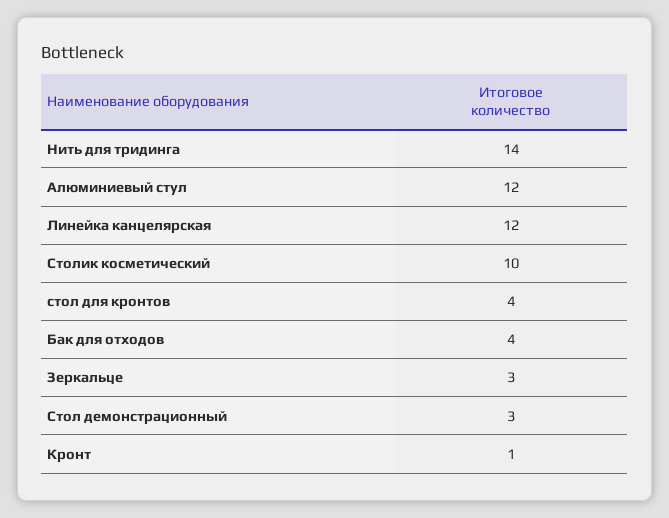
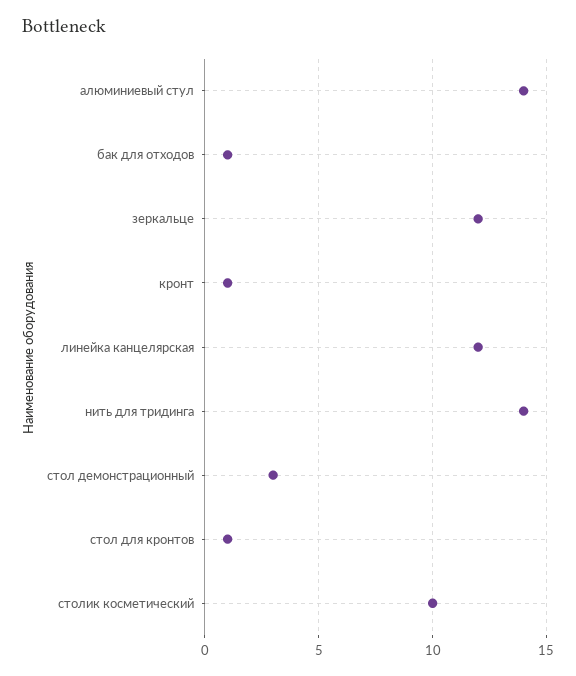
Алюминиевый стул: 12 -> 14
стол для кронтов: 4 -> 1
Бак для отходов: 4 -> 1
Зеркальце: 3 -> 12

